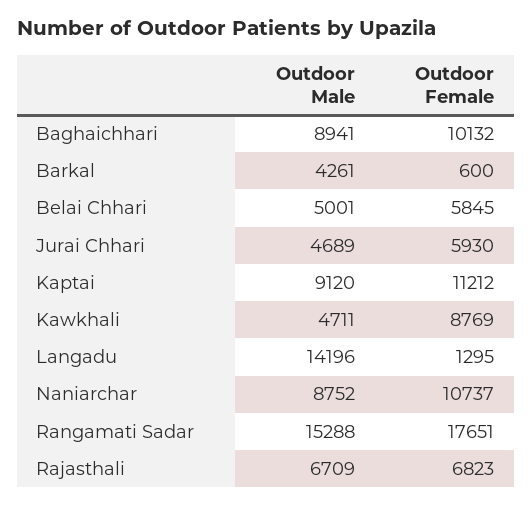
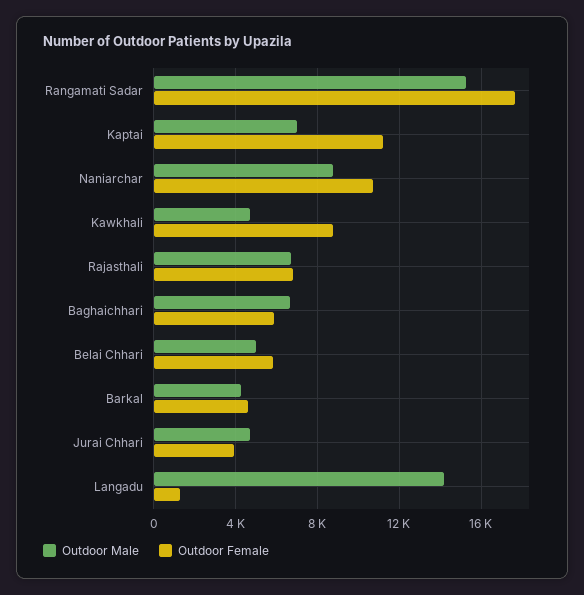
Outdoor Male, Baghaichhari: 8941 -> 6500
Outdoor Female, Baghaichhari: 10132 -> 6000
Outdoor Female, Barkal: 600 -> 4500
Outdoor Female, Jurai Chhari: 5930 -> 4000
Outdoor Male, Kaptai: 9120 -> 7000

